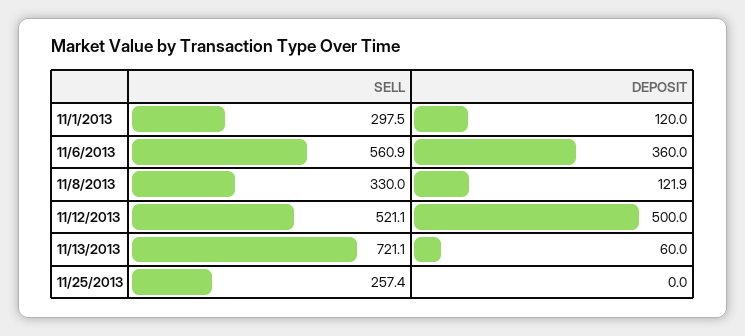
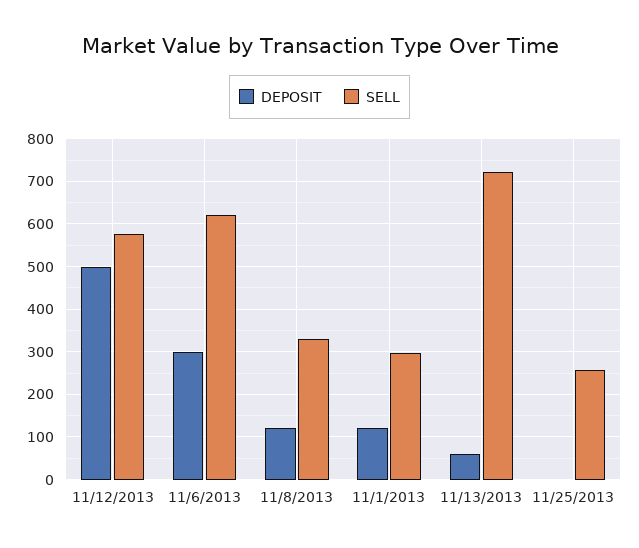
SELL, 11/6/2013: 560.9 -> 620
DEPOSIT, 11/6/2013: 360 -> 300
SELL, 11/12/2013: 521.1 -> 580

